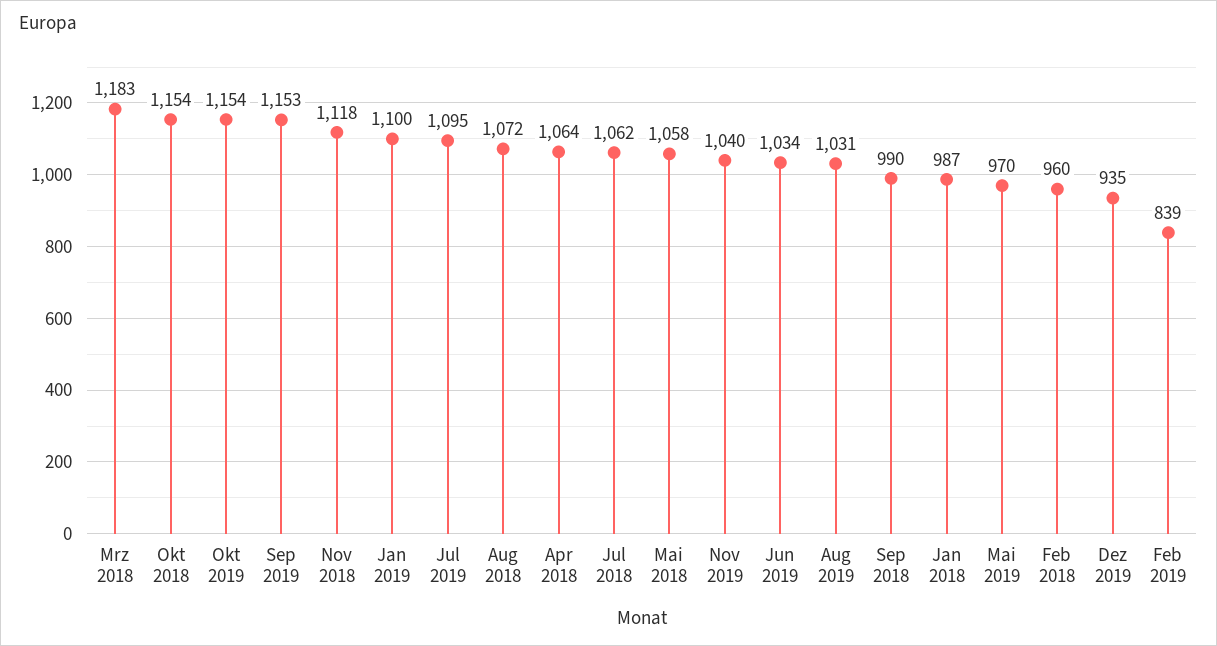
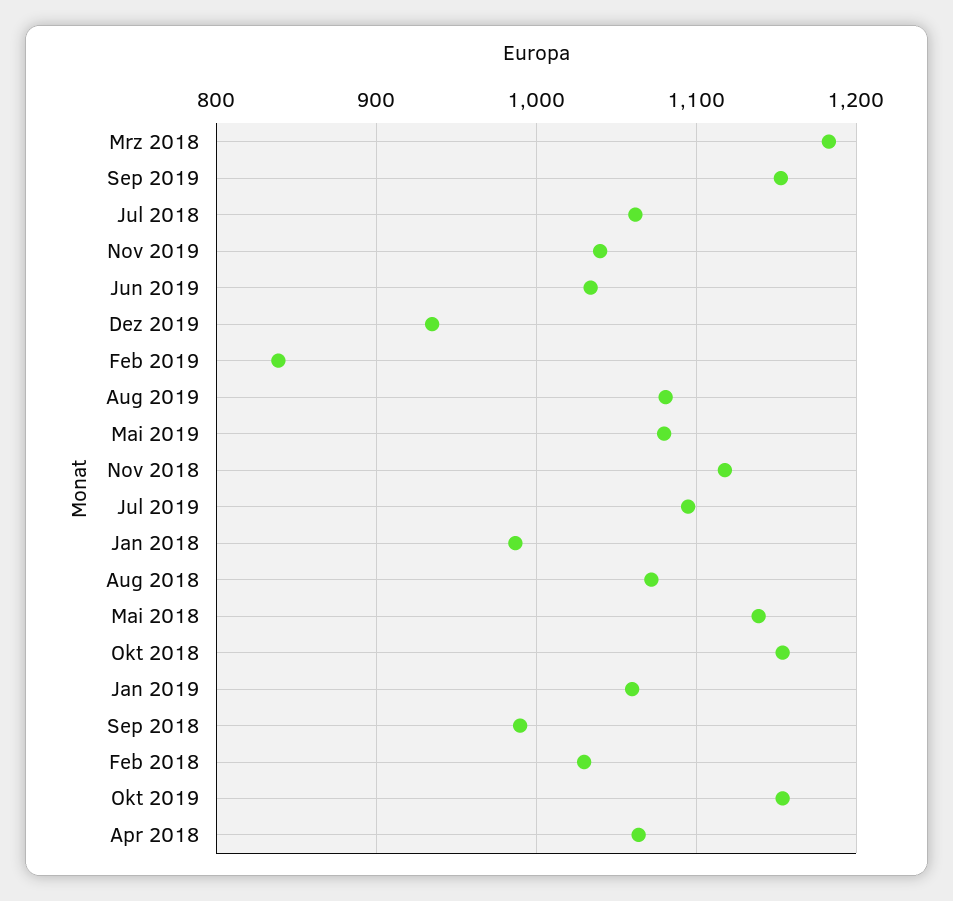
Jan 2019: 1100 -> 1060
Mai 2018: 1058 -> 1140
Aug 2019: 1031 -> 1080
Mai 2019: 970 -> 1080
Feb 2018: 960 -> 1030

